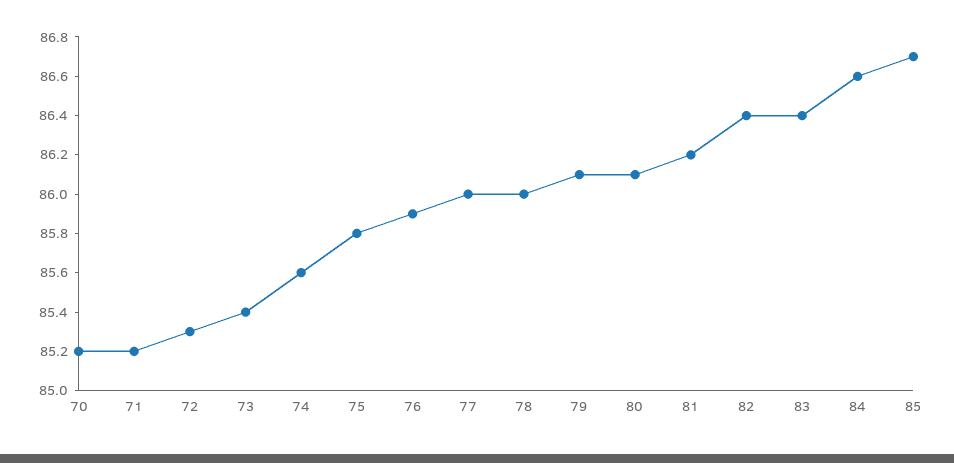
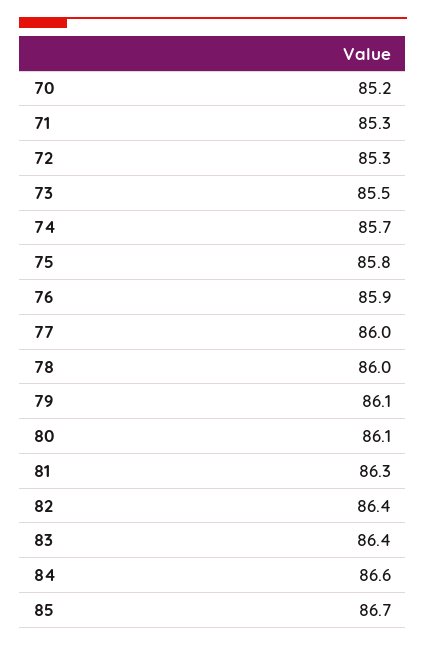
71: 85.2 -> 85.3
73: 85.4 -> 85.5
74: 85.6 -> 85.7
81: 86.2 -> 86.3

